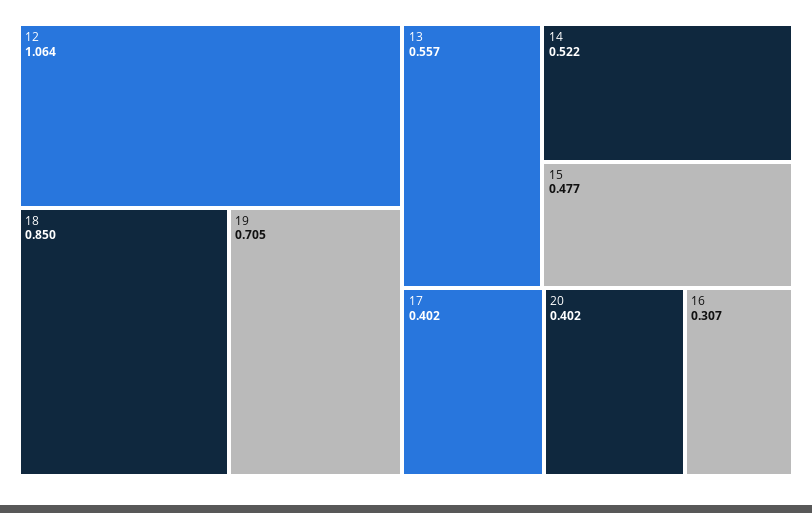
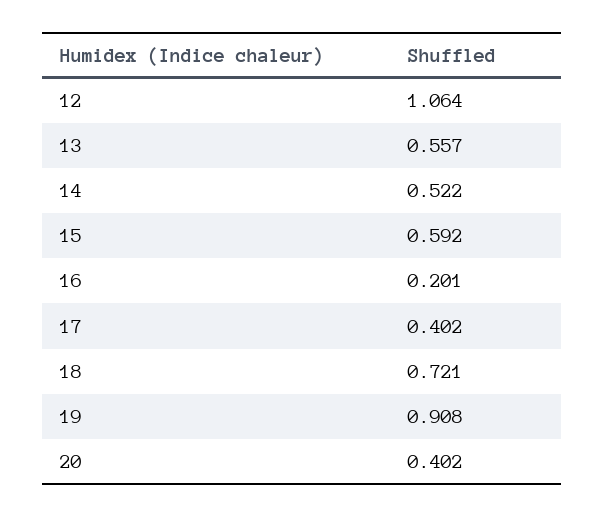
18: 0.85 -> 0.721
19: 0.705 -> 0.908
15: 0.477 -> 0.592
16: 0.307 -> 0.201

